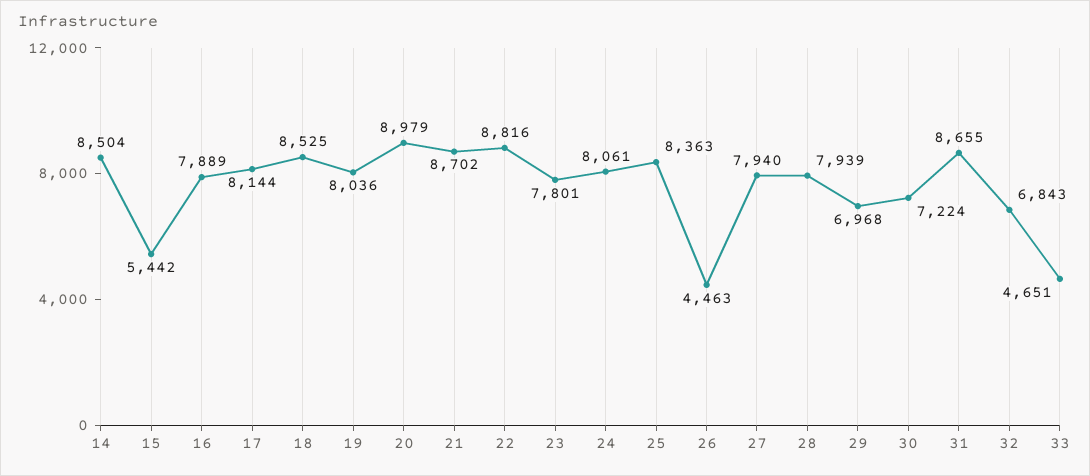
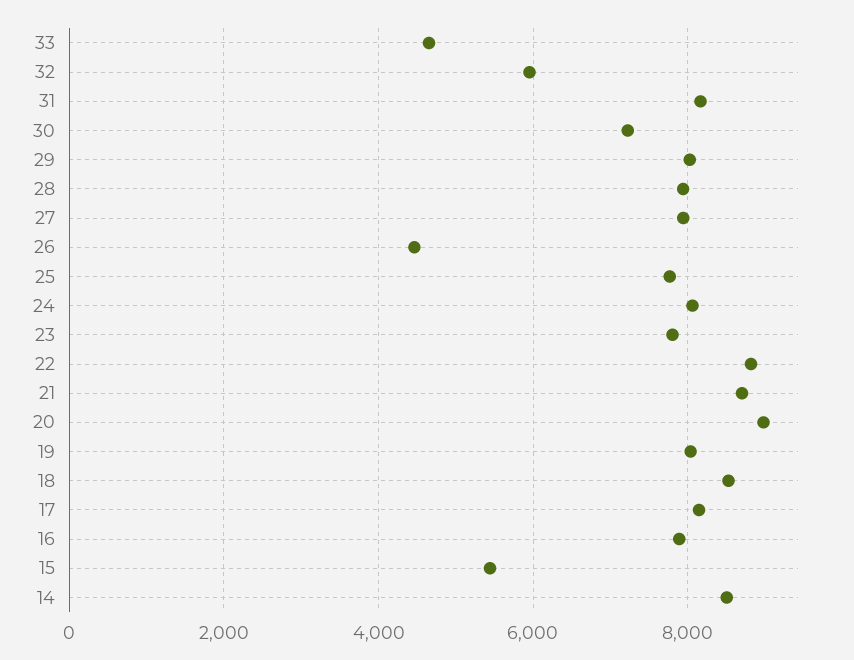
25: 8363 -> 7800
29: 6968 -> 8000
31: 8655 -> 8200
32: 6843 -> 6000

